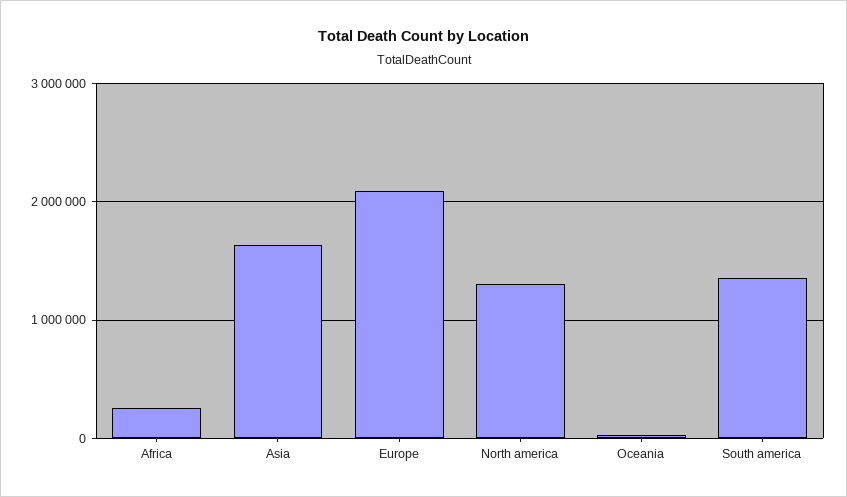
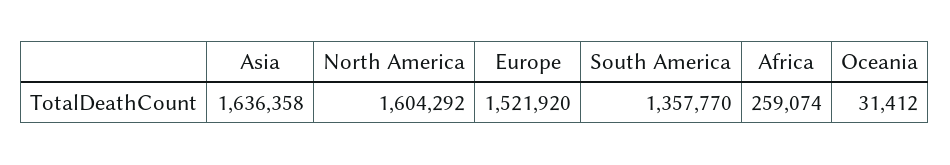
Europe: 2100000 -> 1521920
North america: 1300000 -> 1604292

